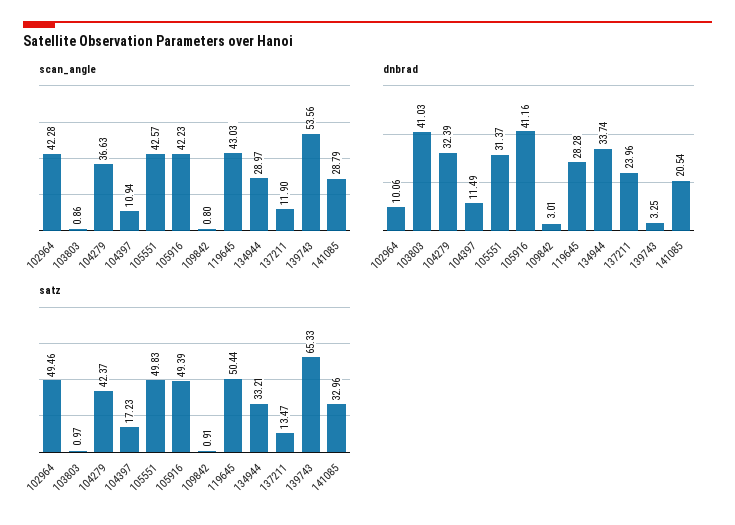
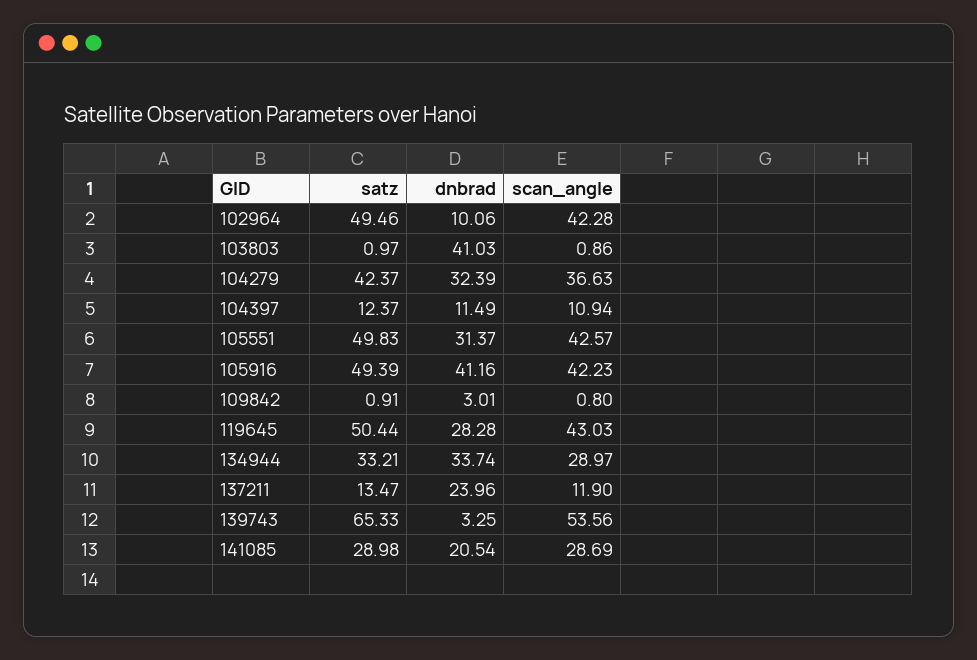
scan_angle, 141085: 28.79 -> 28.69
satz, 104397: 17.23 -> 12.37
satz, 141085: 32.96 -> 28.98

